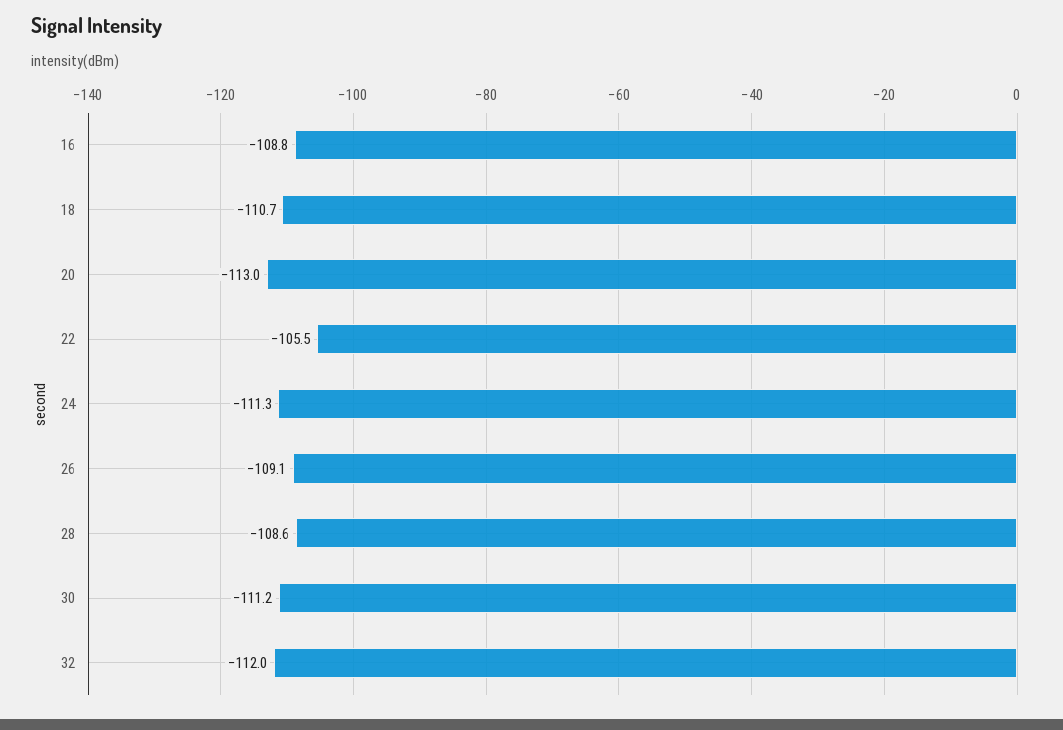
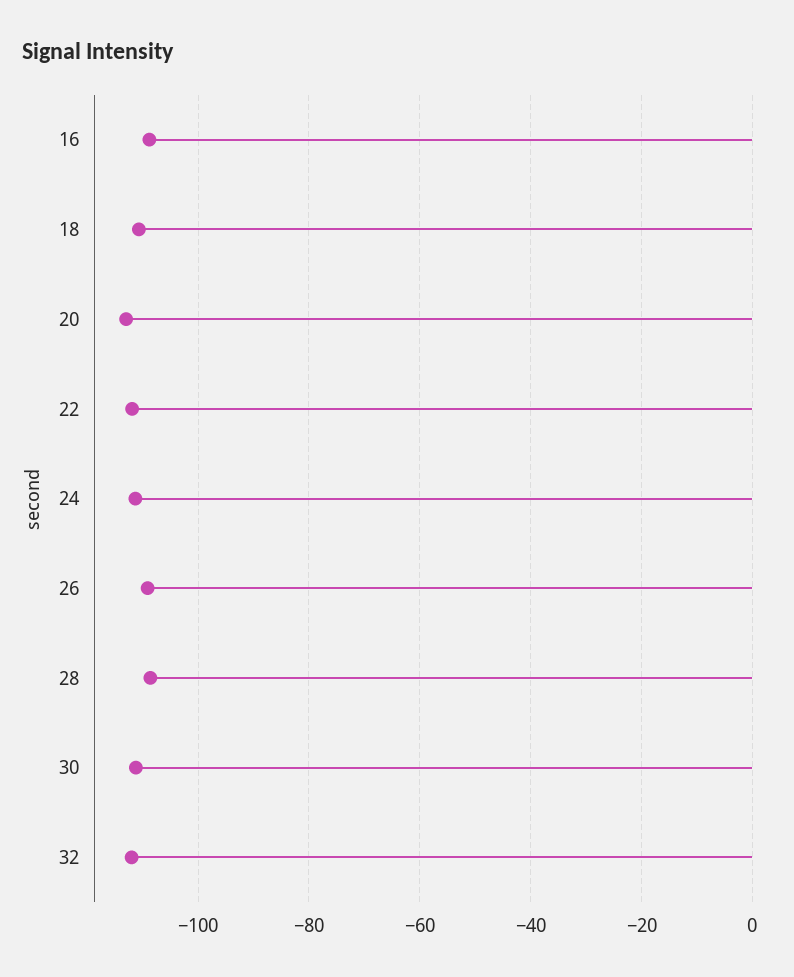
22: -105.5 -> -112

